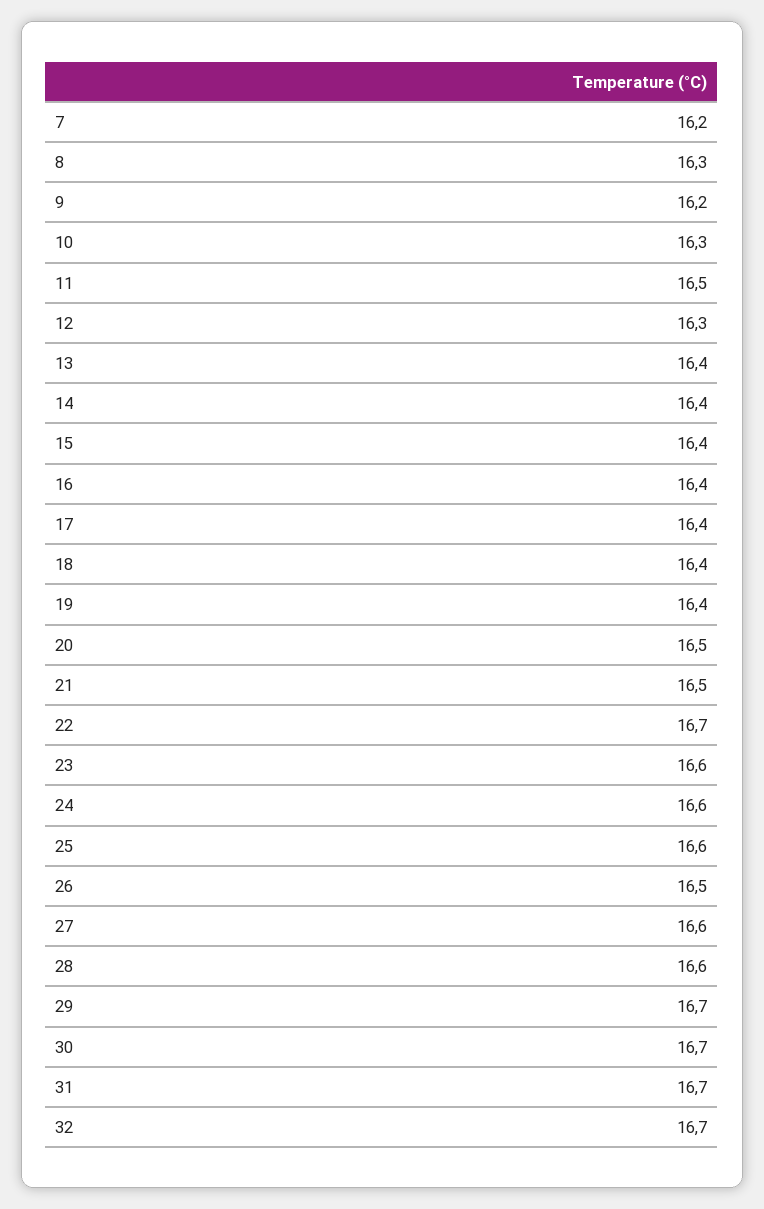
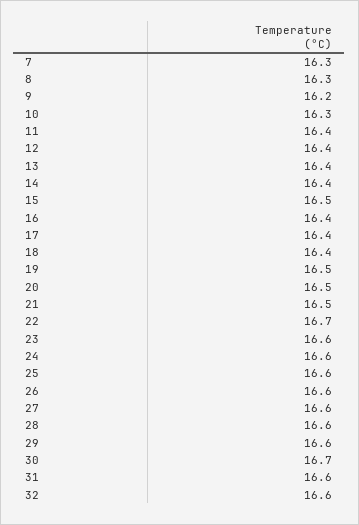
7: 16.2 -> 16.3
11: 16.5 -> 16.4
12: 16.3 -> 16.4
15: 16.4 -> 16.5
19: 16.4 -> 16.5
26: 16.5 -> 16.6
29: 16.7 -> 16.6
31: 16.7 -> 16.6
32: 16.7 -> 16.6

